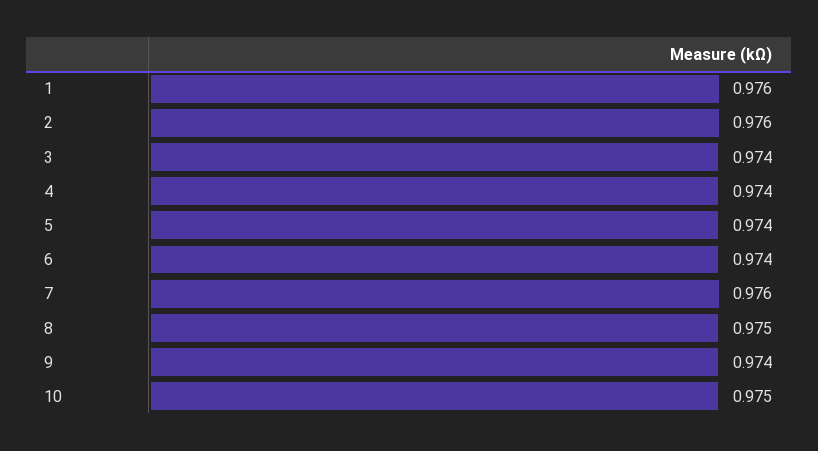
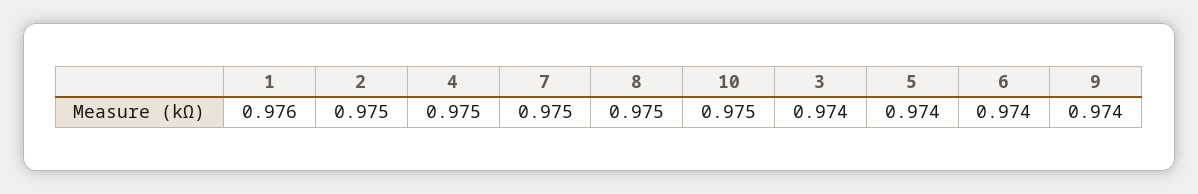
2: 0.976 -> 0.975
4: 0.974 -> 0.975
7: 0.976 -> 0.975

